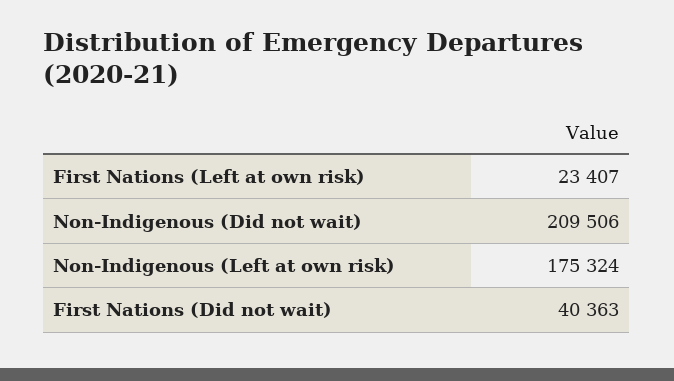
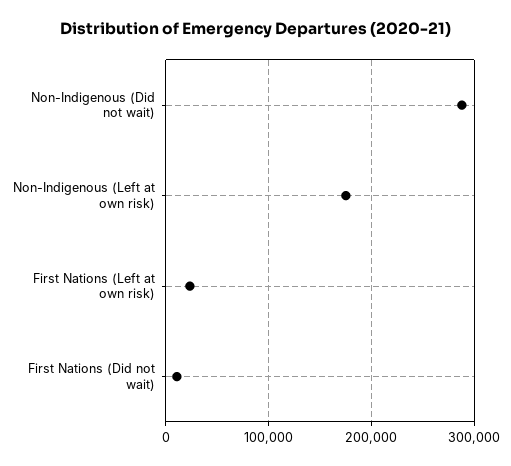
Non-Indigenous (Did not wait): 209506 -> 290000
First Nations (Did not wait): 40363 -> 10000

